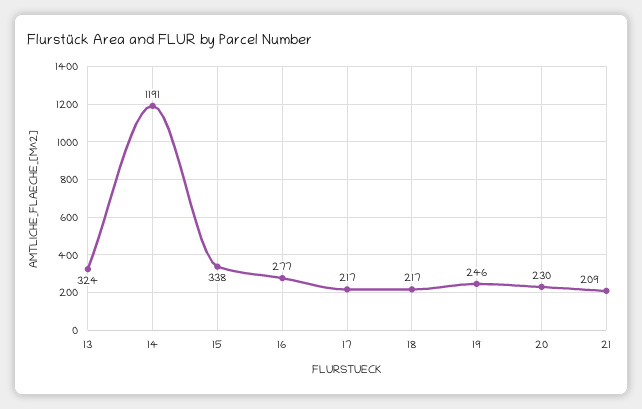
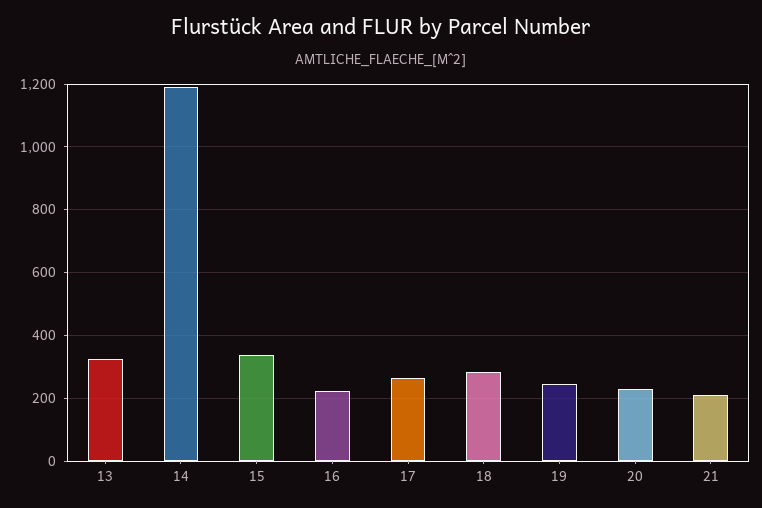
16: 277 -> 220
17: 217 -> 260
18: 217 -> 280

